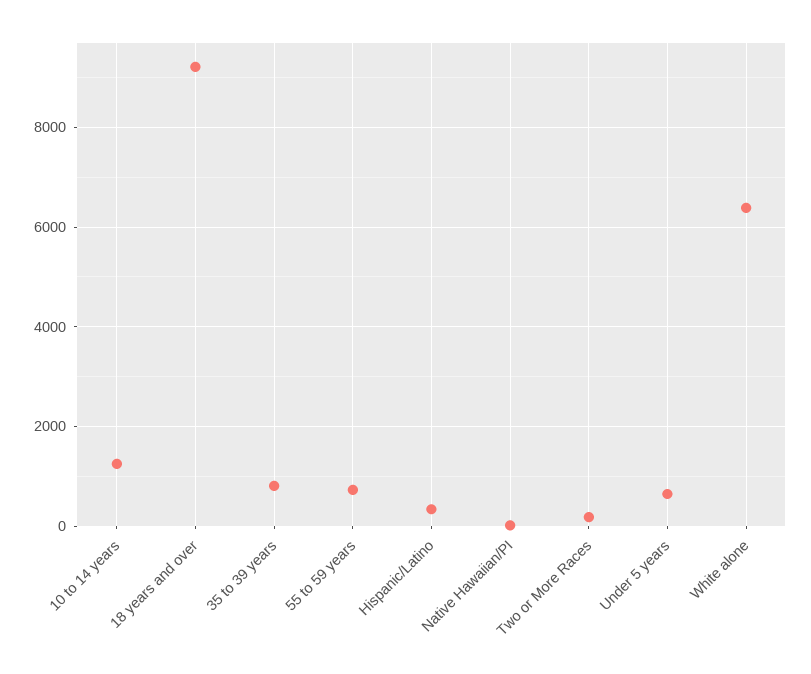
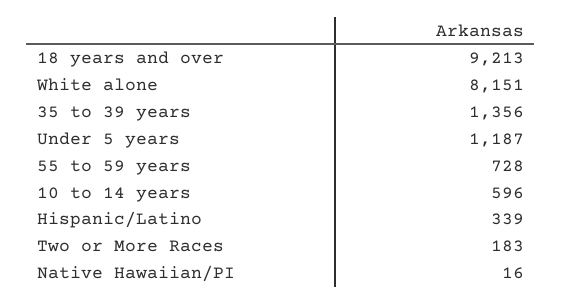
10 to 14 years: 1200 -> 596
35 to 39 years: 800 -> 1356
Under 5 years: 600 -> 1187
White alone: 6400 -> 8151

